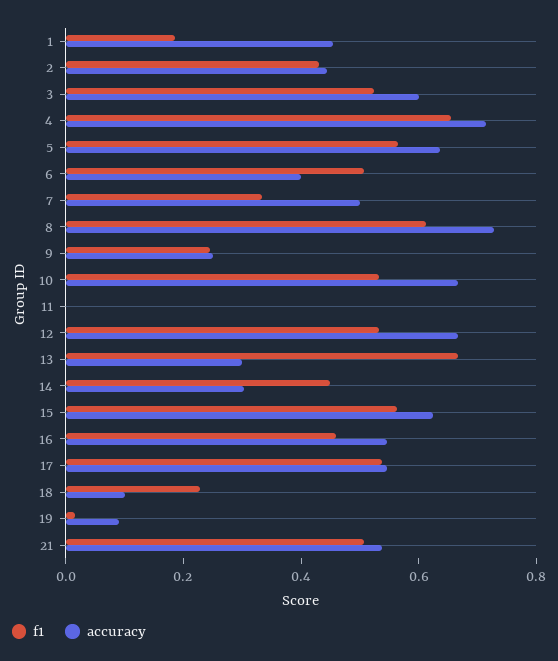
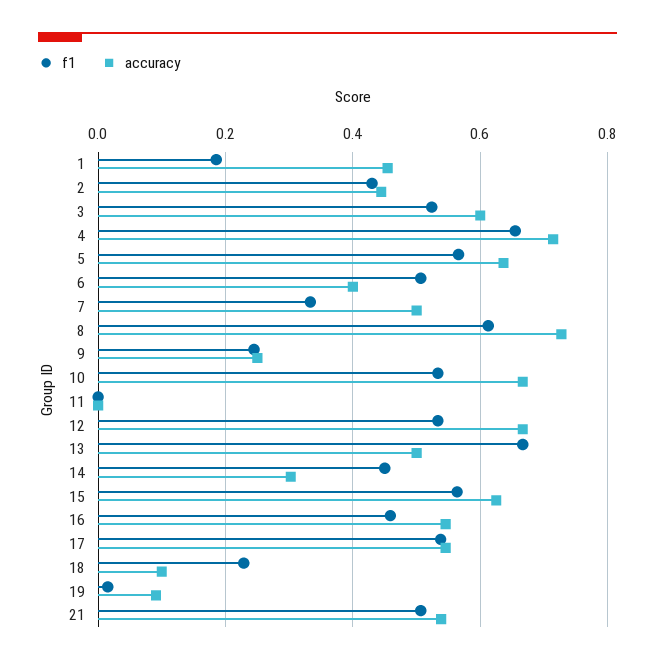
accuracy, 13: 0.3 -> 0.5

